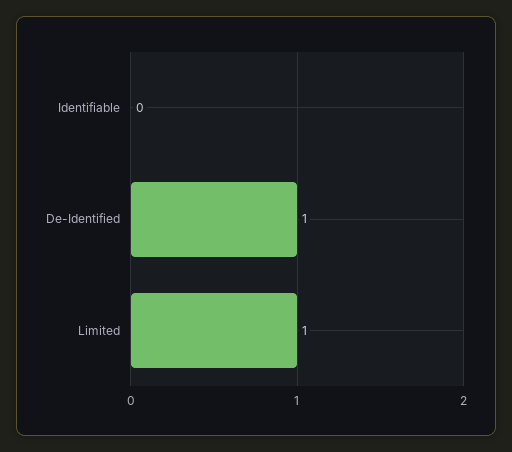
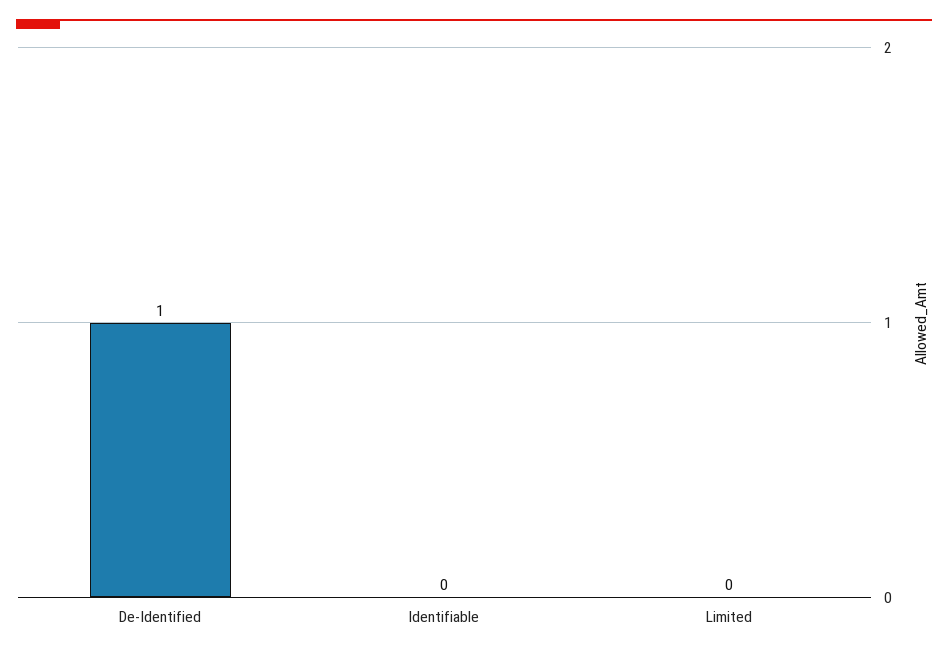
Limited: 1 -> 0

